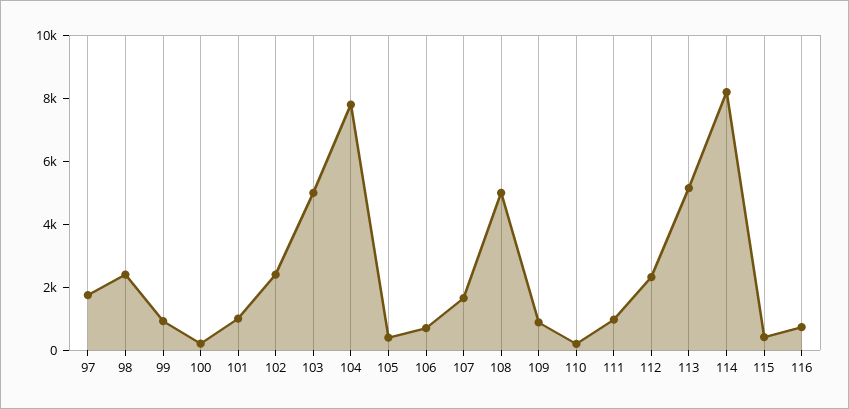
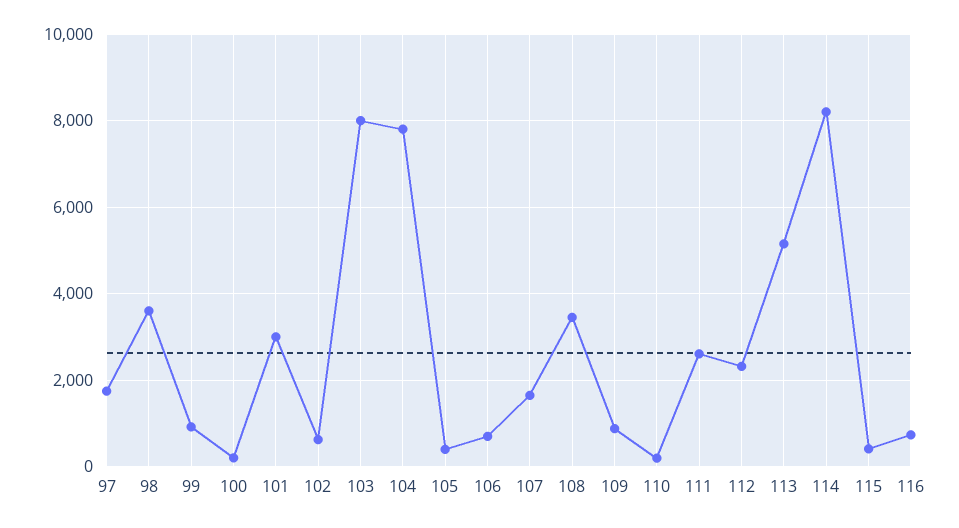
98: 2500 -> 3600
101: 1000 -> 3000
102: 2500 -> 600
103: 5000 -> 8000
108: 5000 -> 3400
111: 1000 -> 2600

